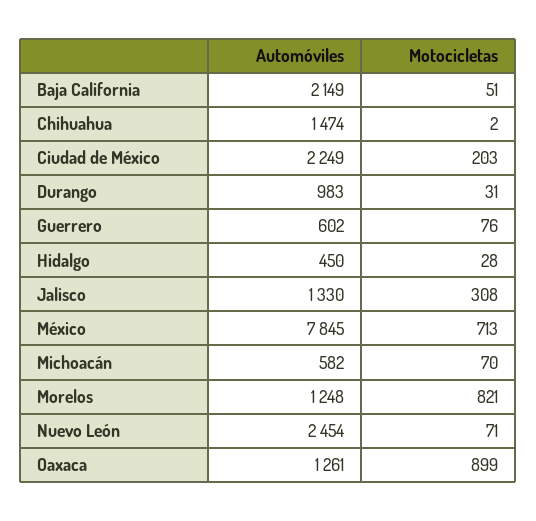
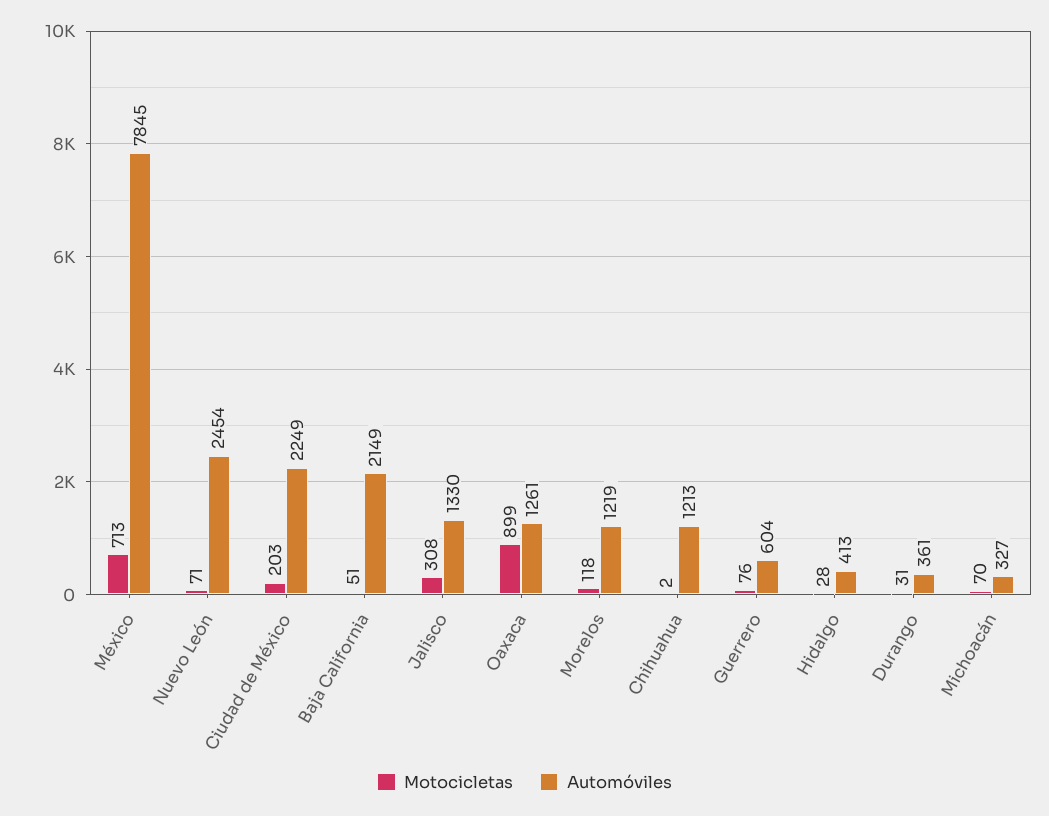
Automóviles, Chihuahua: 1474 -> 1213
Automóviles, Durango: 983 -> 361
Automóviles, Guerrero: 602 -> 604
Automóviles, Hidalgo: 450 -> 413
Automóviles, Michoacán: 582 -> 327
Automóviles, Morelos: 1248 -> 1219
Motocicletas, Morelos: 821 -> 118

